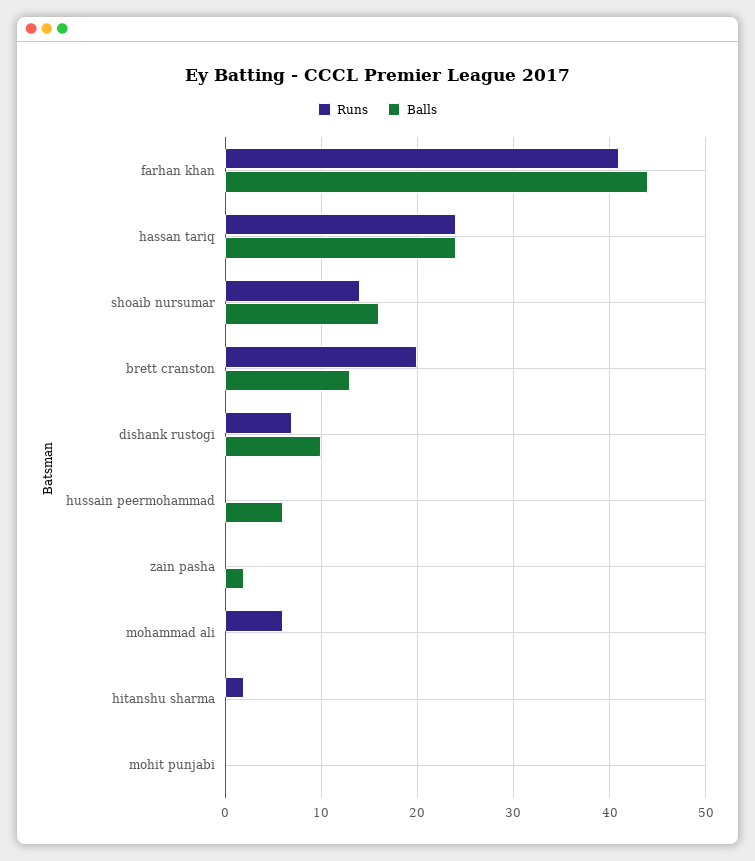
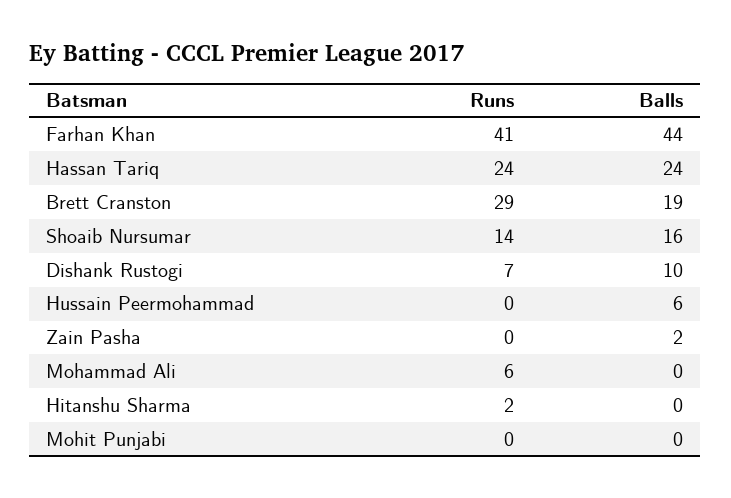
Runs, brett cranston: 20 -> 29
Balls, brett cranston: 13 -> 19

